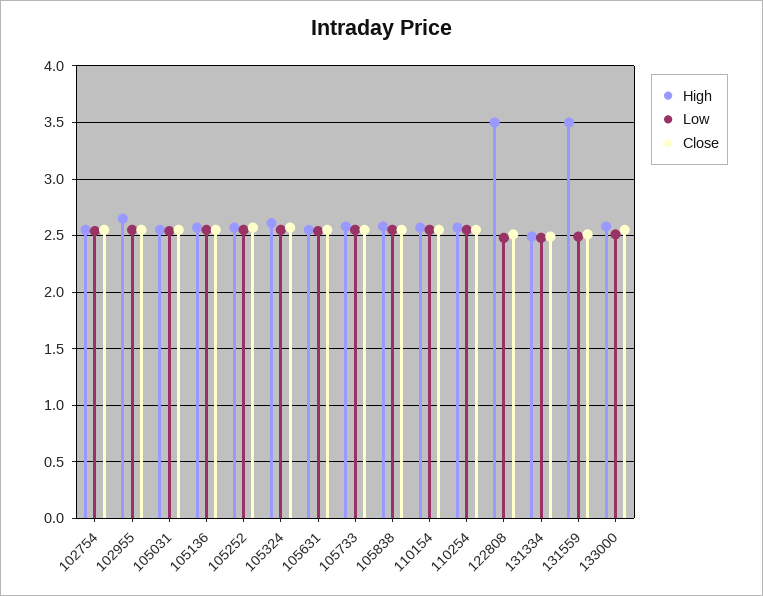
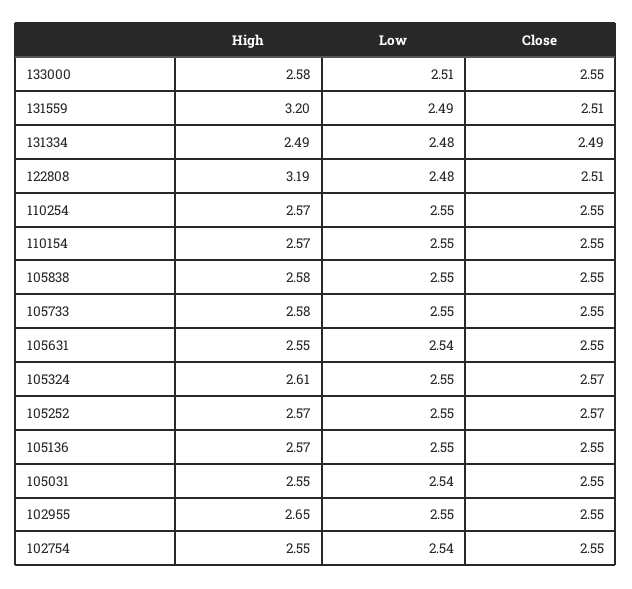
High, 122808: 3.5 -> 3.19
High, 131559: 3.5 -> 3.2

